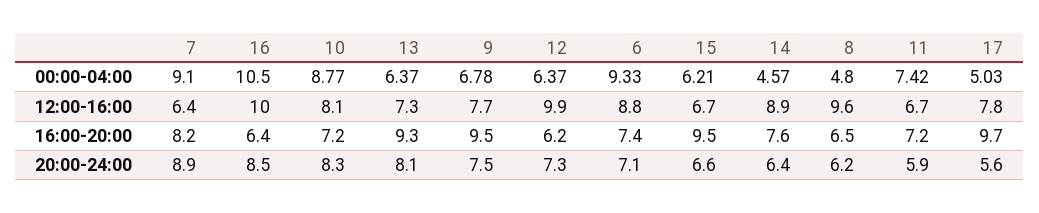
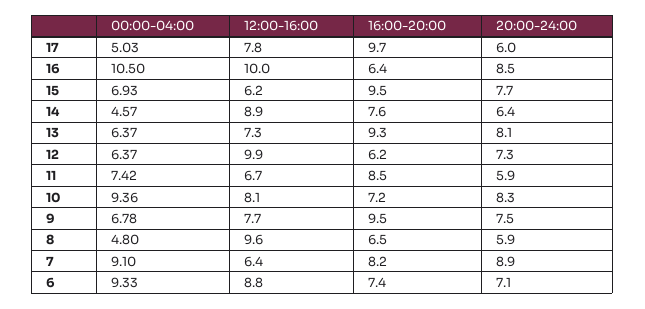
10, 00:00-04:00: 8.77 -> 9.36
15, 00:00-04:00: 6.21 -> 6.93
15, 12:00-16:00: 6.7 -> 6.2
11, 16:00-20:00: 7.2 -> 8.5
15, 20:00-24:00: 6.6 -> 7.7
8, 20:00-24:00: 6.2 -> 5.9
17, 20:00-24:00: 5.6 -> 6

